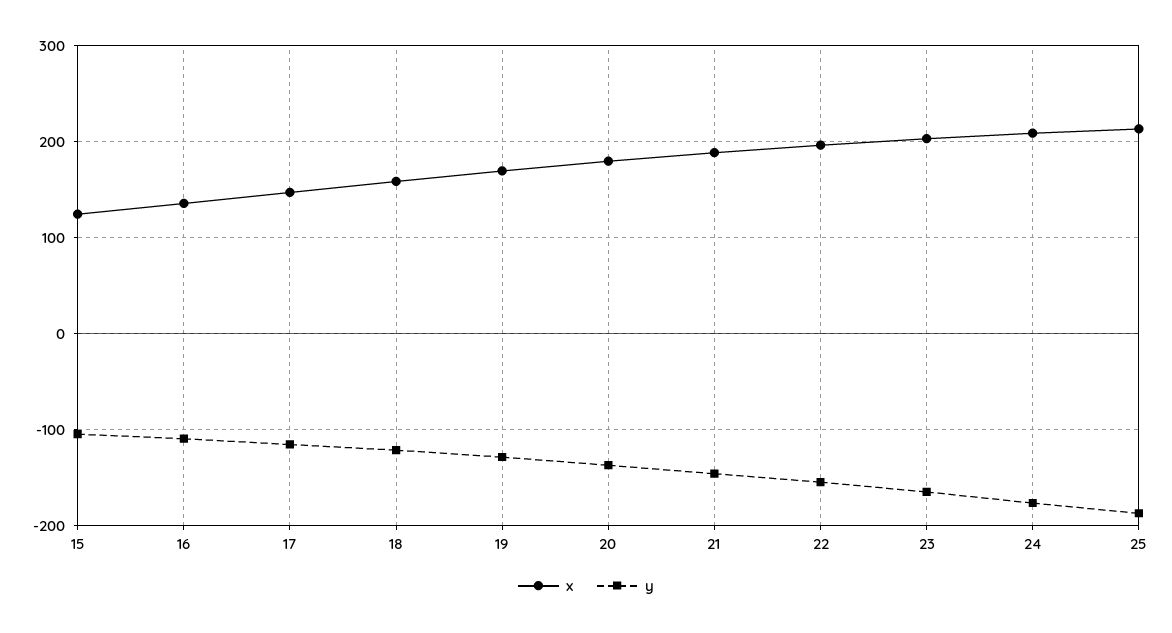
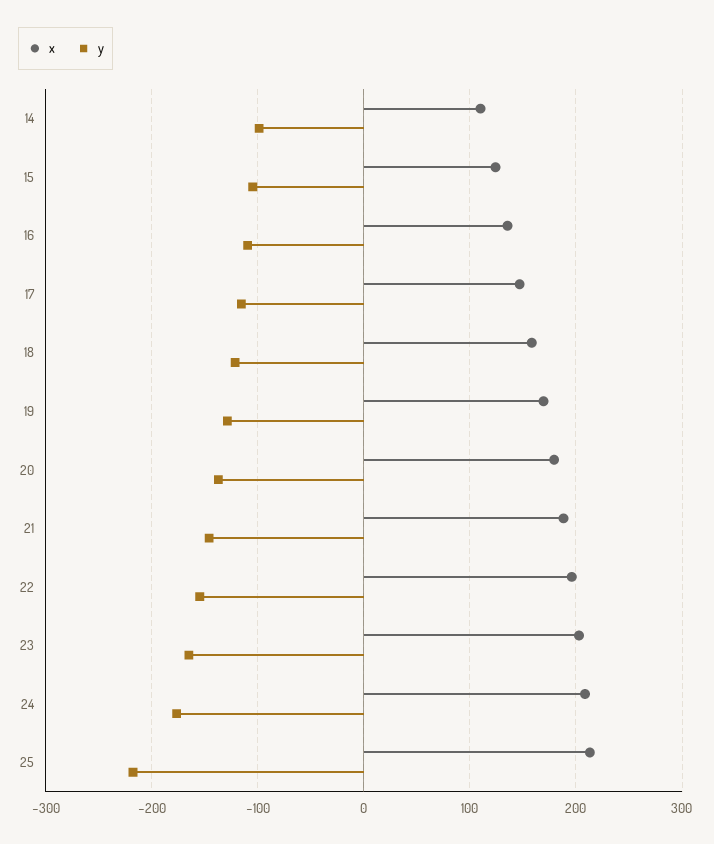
y, 25: -190 -> -220
x, 14: none -> 110
y, 14: none -> -100

